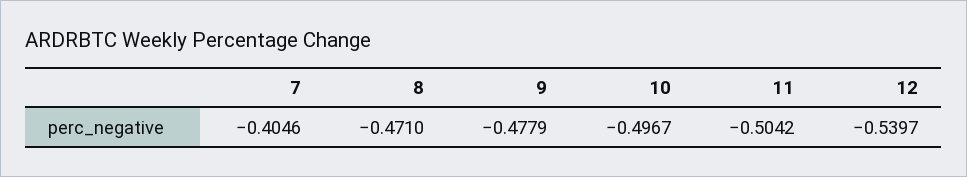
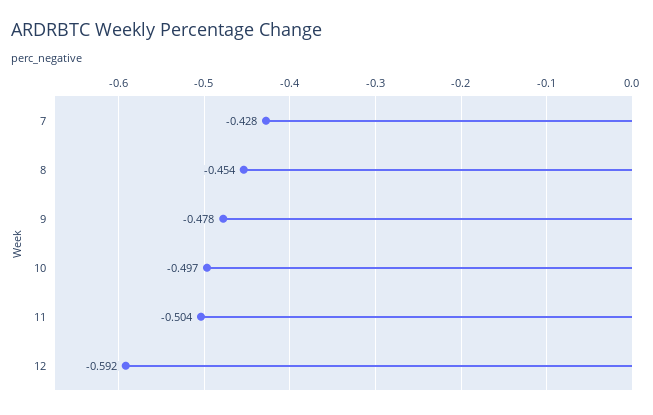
7: -0.4046 -> -0.428
8: -0.471 -> -0.454
12: -0.5397 -> -0.592

